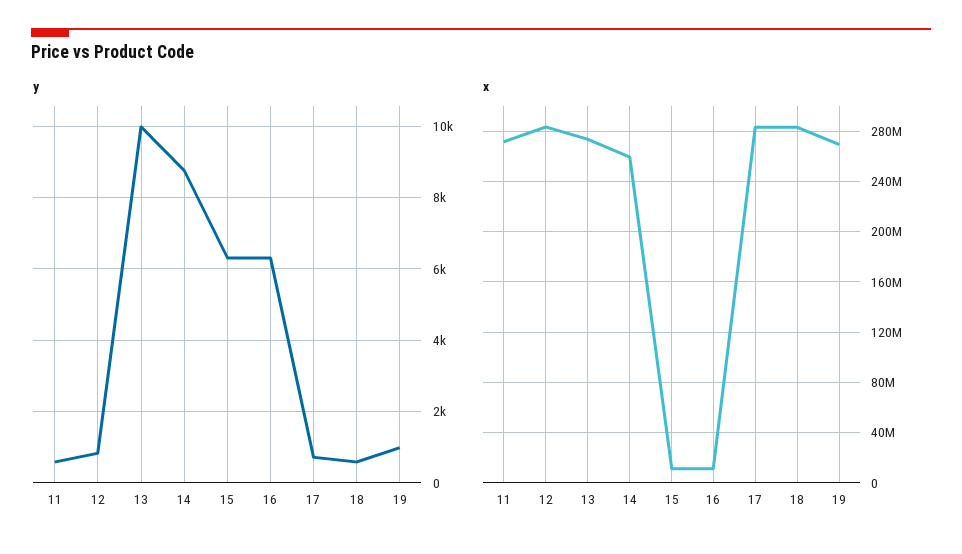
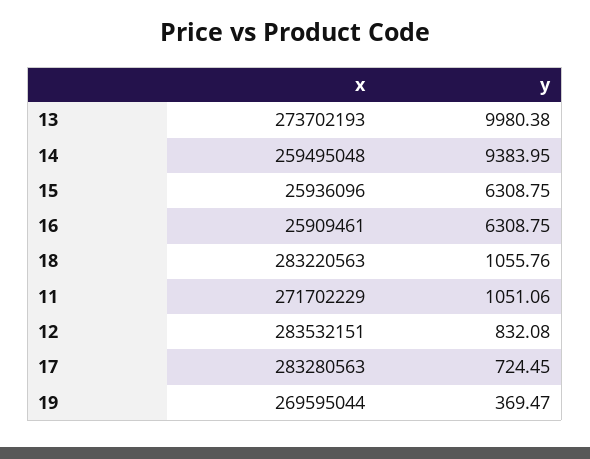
y, 11: 600 -> 1051.06
y, 14: 8800 -> 9383.95
y, 18: 600 -> 1055.76
y, 19: 1000 -> 369.47
x, 15: 10000000 -> 25936096
x, 16: 10000000 -> 25909461

